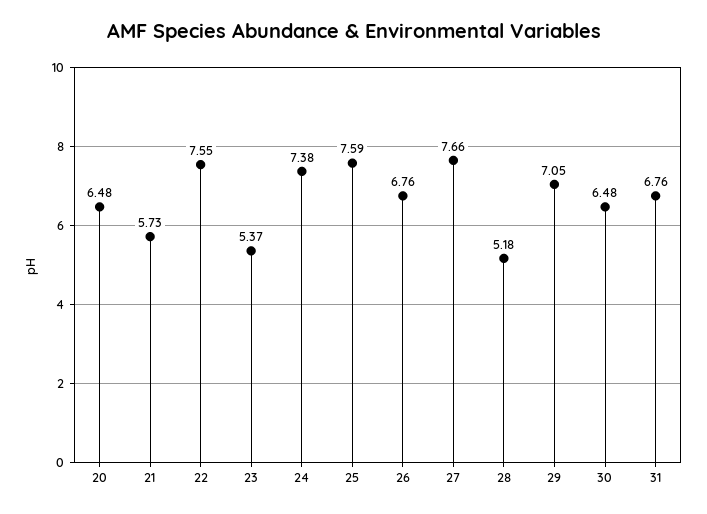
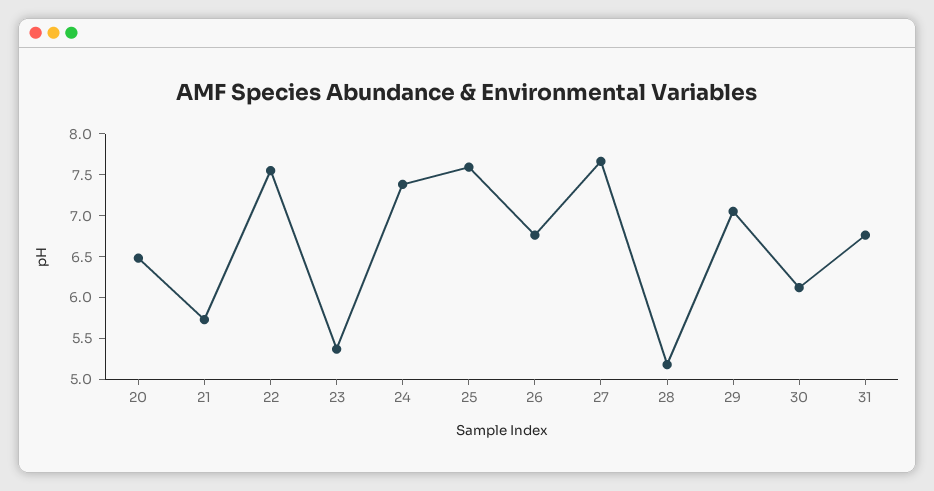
30: 6.48 -> 6.1

